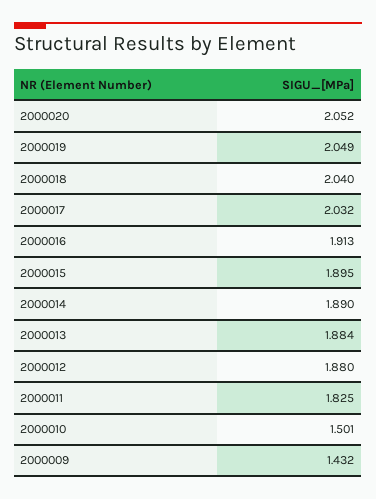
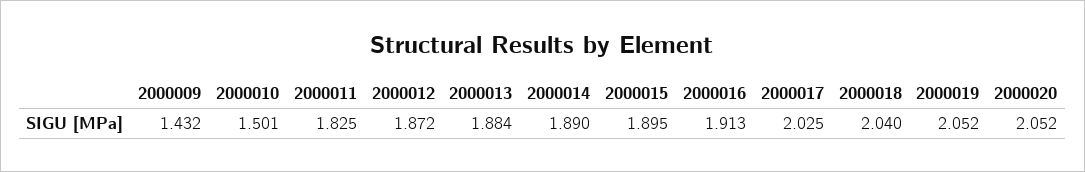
2000019: 2.049 -> 2.052
2000017: 2.032 -> 2.025
2000012: 1.88 -> 1.872

